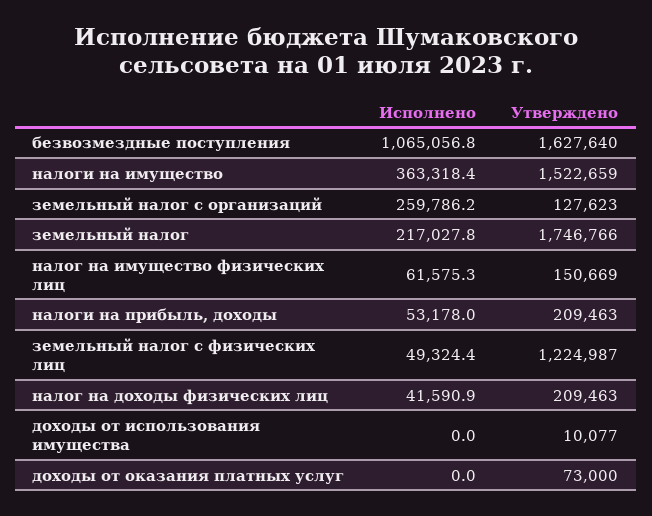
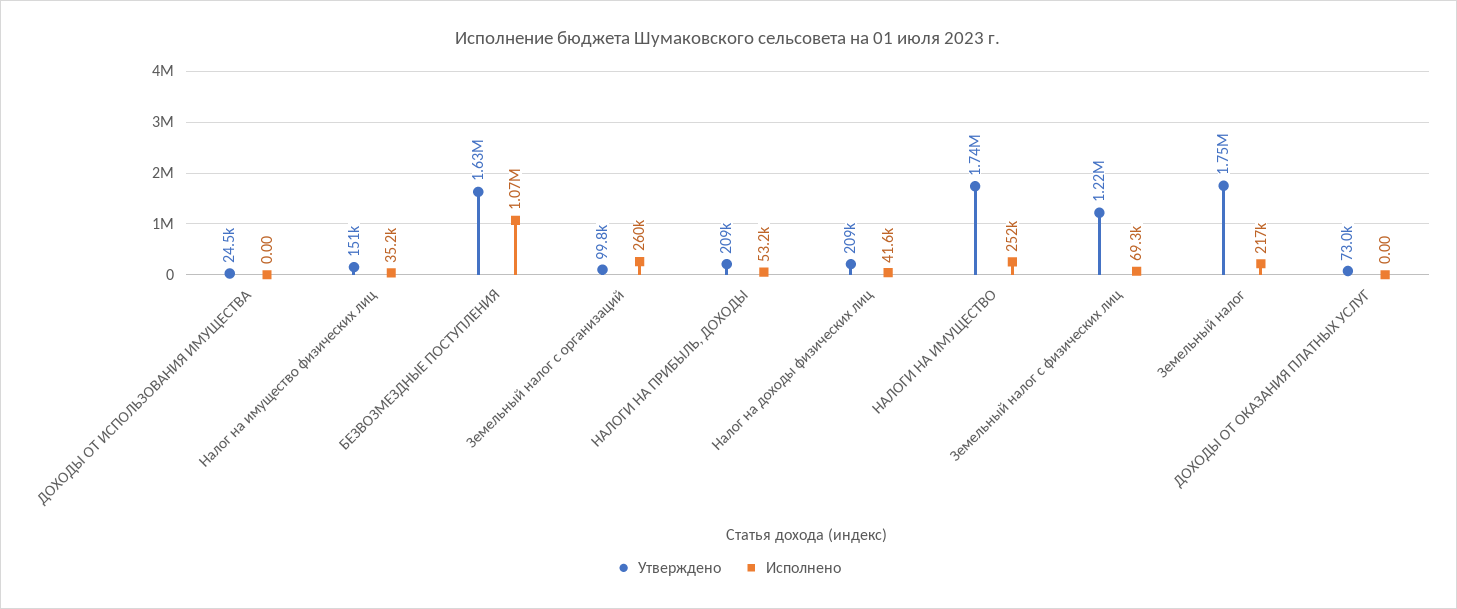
Исполнено, налоги на имущество: 363318.4 -> 252000
Утверждено, налоги на имущество: 1522659 -> 1740000
Утверждено, земельный налог с организаций: 127623 -> 99800
Исполнено, налог на имущество физических лиц: 61575.3 -> 35200
Исполнено, земельный налог с физических лиц: 49324.4 -> 69300
Утверждено, доходы от использования имущества: 10077 -> 24500

